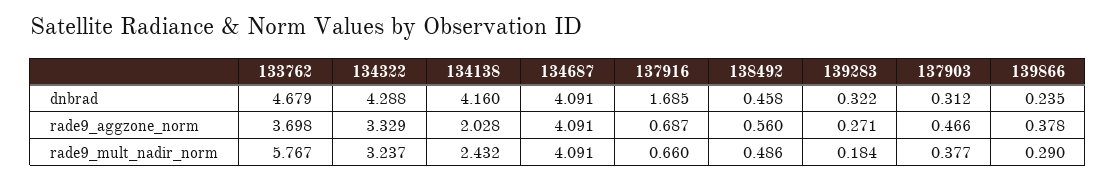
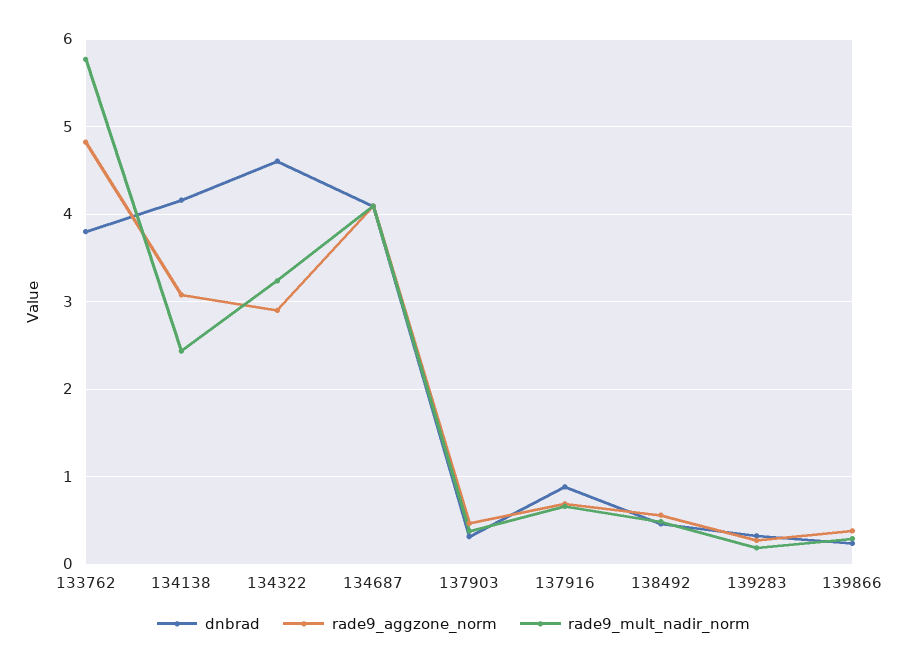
dnbrad, 133762: 4.679 -> 3.8
dnbrad, 134322: 4.288 -> 4.6
dnbrad, 137916: 1.685 -> 0.9
rade9_aggzone_norm, 133762: 3.698 -> 4.8
rade9_aggzone_norm, 134322: 3.329 -> 2.9
rade9_aggzone_norm, 134138: 2.028 -> 3.1

